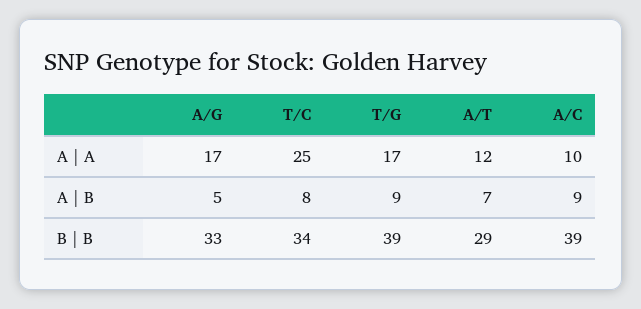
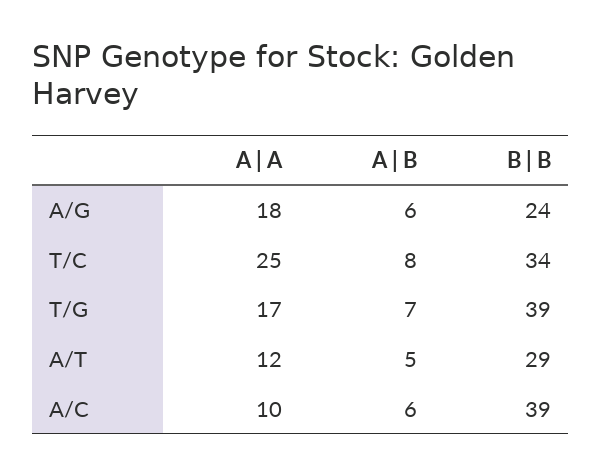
A/G, A | A: 17 -> 18
A/G, A | B: 5 -> 6
T/G, A | B: 9 -> 7
A/T, A | B: 7 -> 5
A/C, A | B: 9 -> 6
A/G, B | B: 33 -> 24

